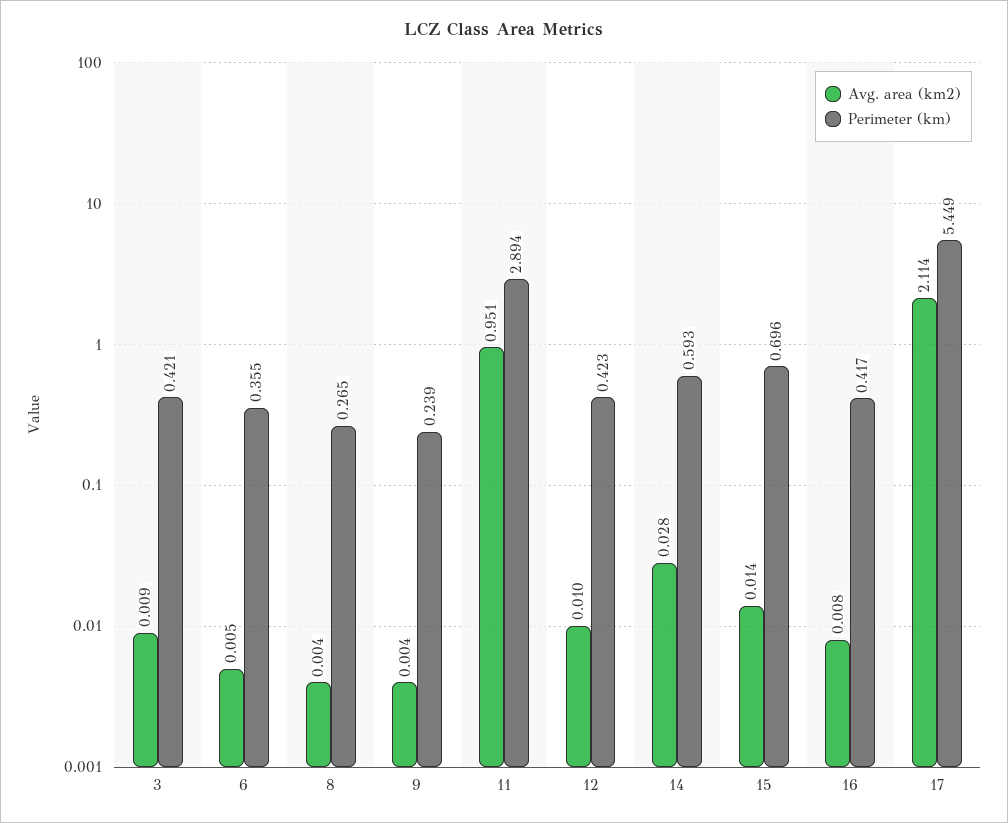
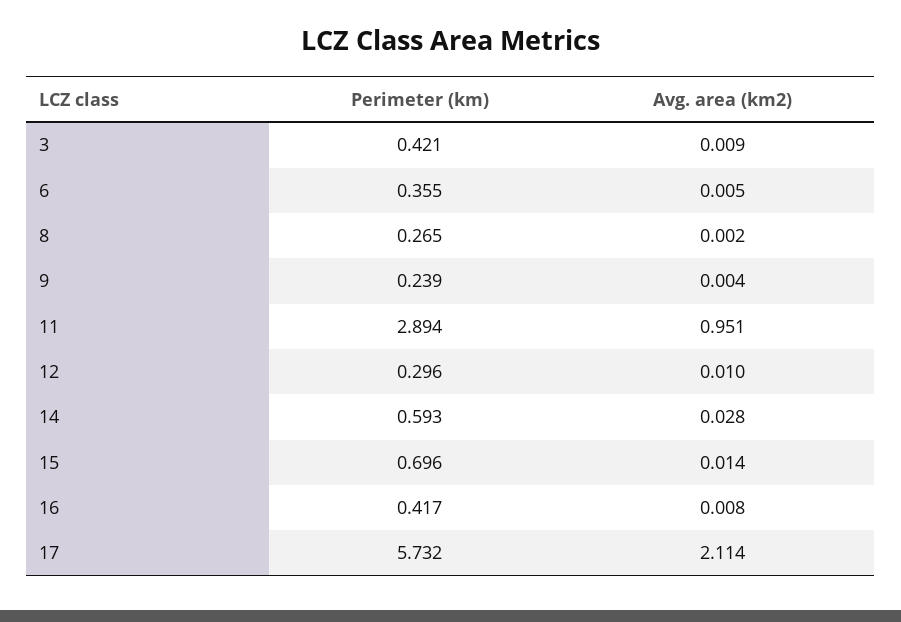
Avg. area (km2), 8: 0.004 -> 0.002
Perimeter (km), 12: 0.423 -> 0.296
Perimeter (km), 17: 5.449 -> 5.732

